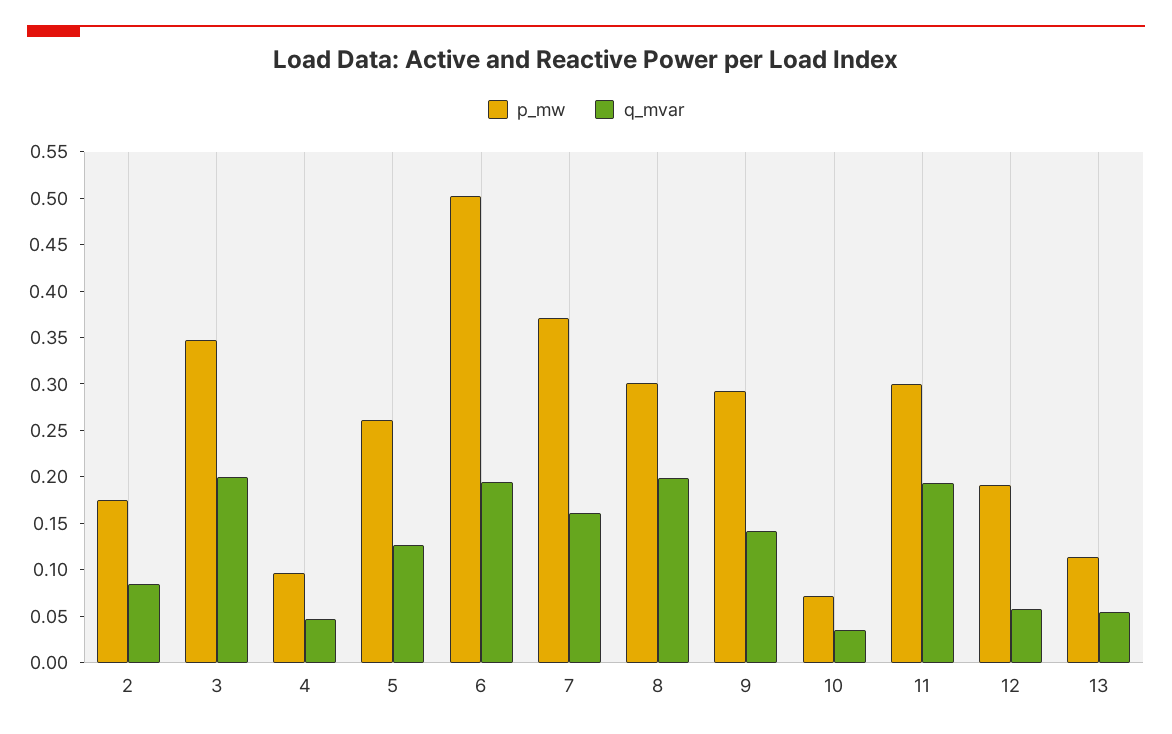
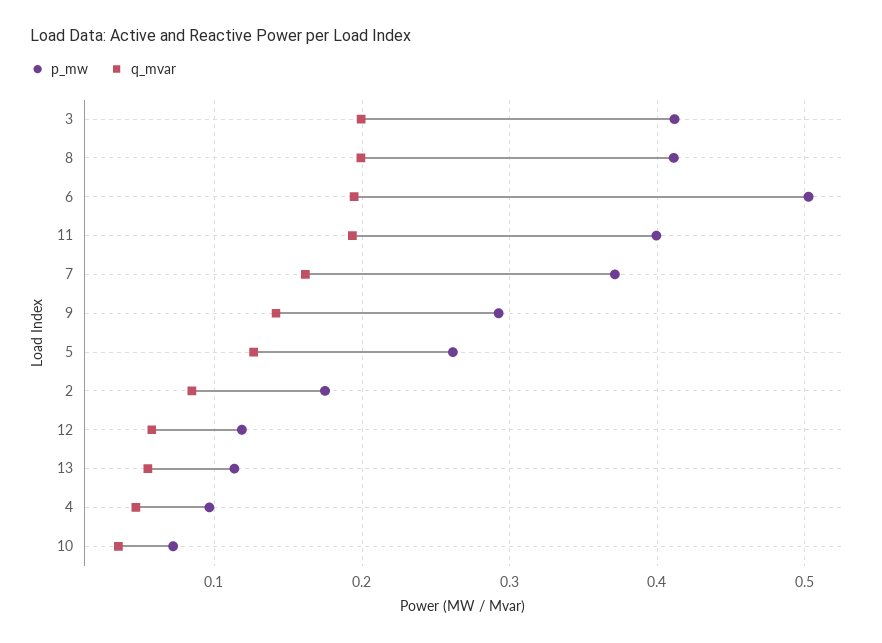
p_mw, 3: 0.35 -> 0.41
p_mw, 8: 0.3 -> 0.41
p_mw, 11: 0.3 -> 0.4
p_mw, 12: 0.19 -> 0.12

